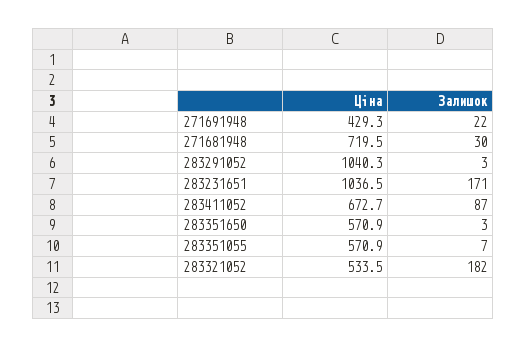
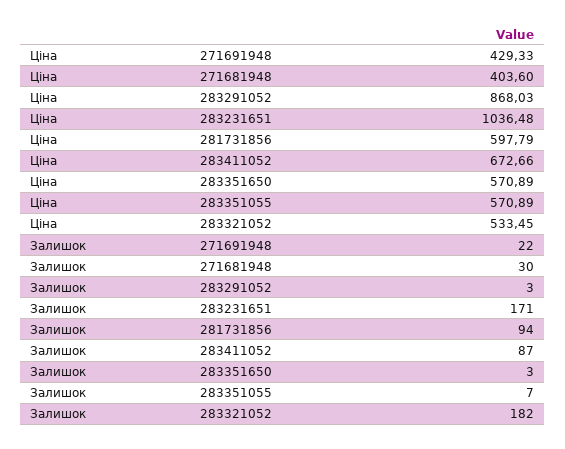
Ціна, 271681948: 719.5 -> 403.6
Ціна, 283291052: 1040.3 -> 868.03
Ціна, 281731856: none -> 597.79
Залишок, 281731856: none -> 94

